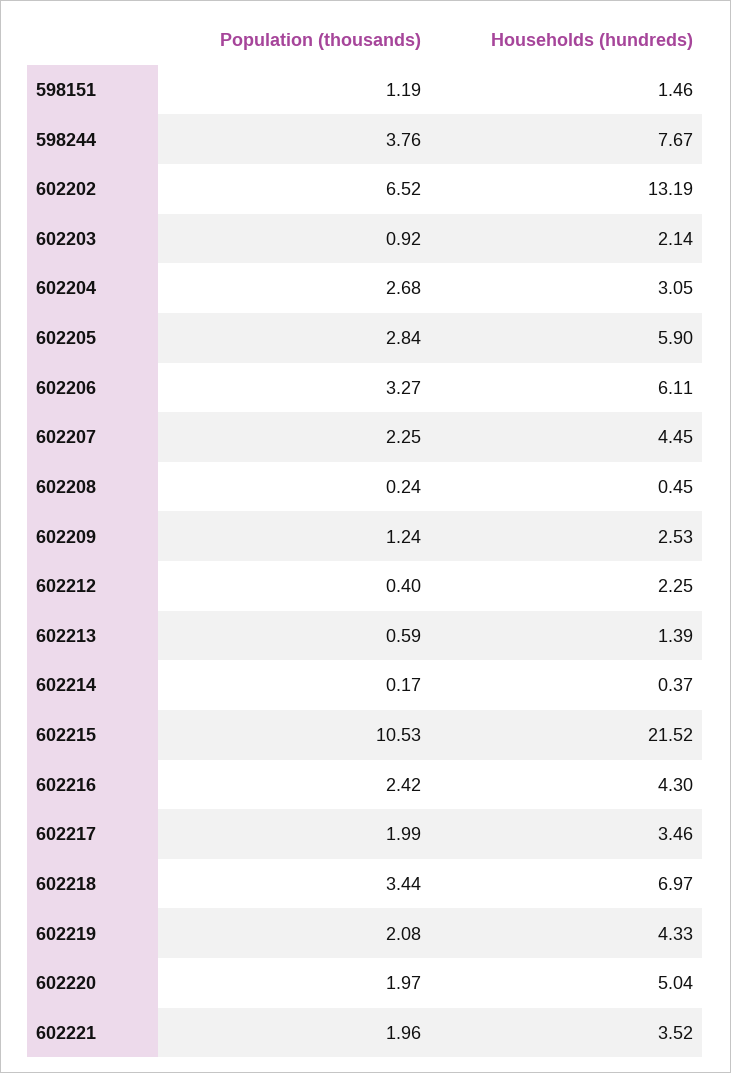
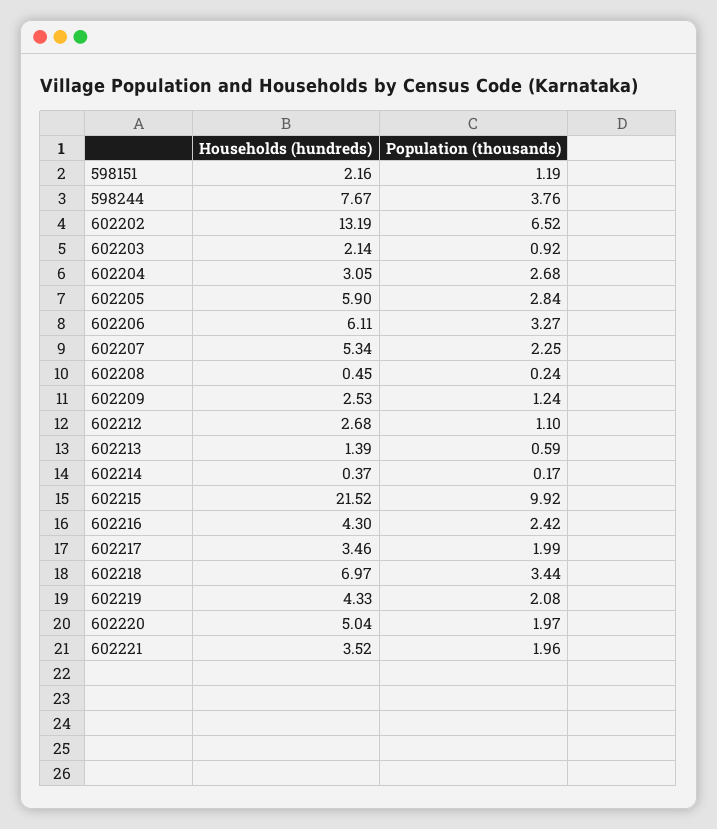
Households (hundreds), 598151: 1.46 -> 2.16
Households (hundreds), 602207: 4.45 -> 5.34
Population (thousands), 602212: 0.4 -> 1.1
Households (hundreds), 602212: 2.25 -> 2.68
Population (thousands), 602215: 10.53 -> 9.92

